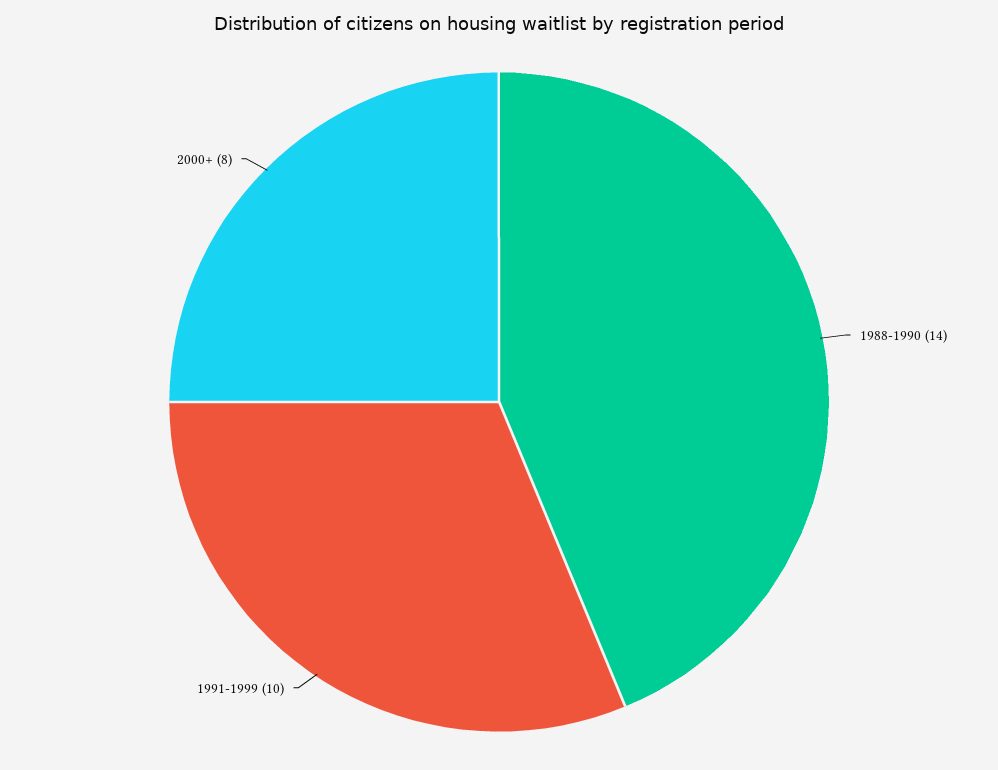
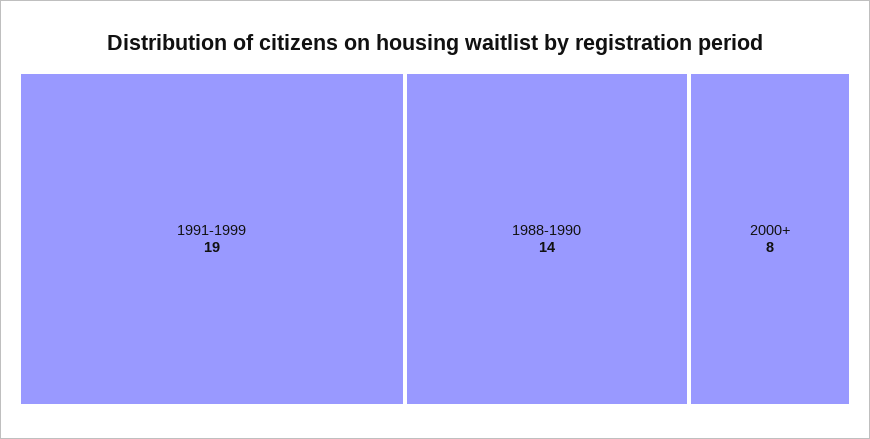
1991-1999: 10 -> 19

